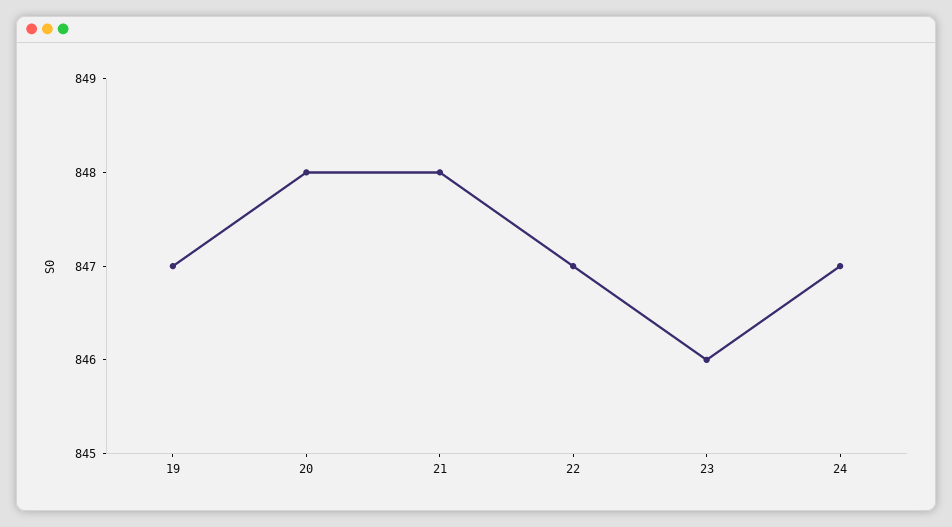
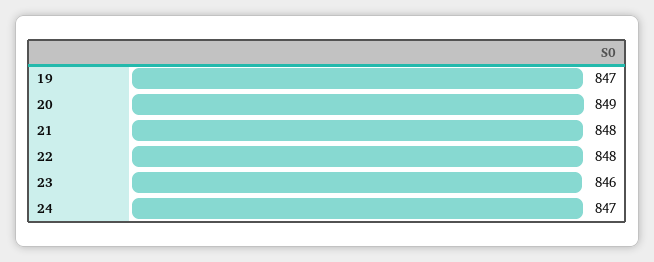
20: 848 -> 849
22: 847 -> 848

